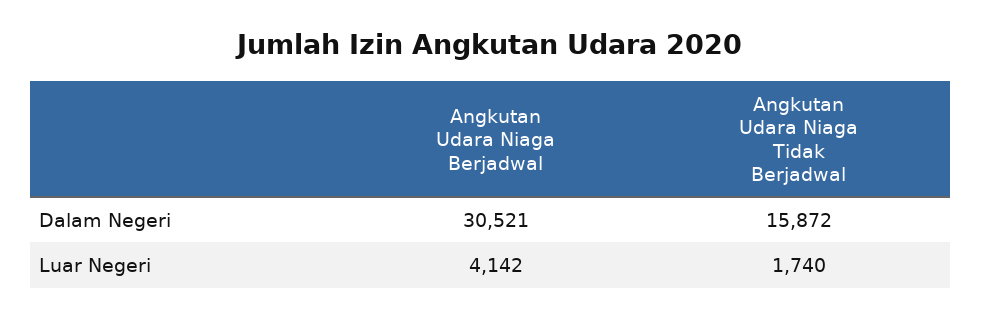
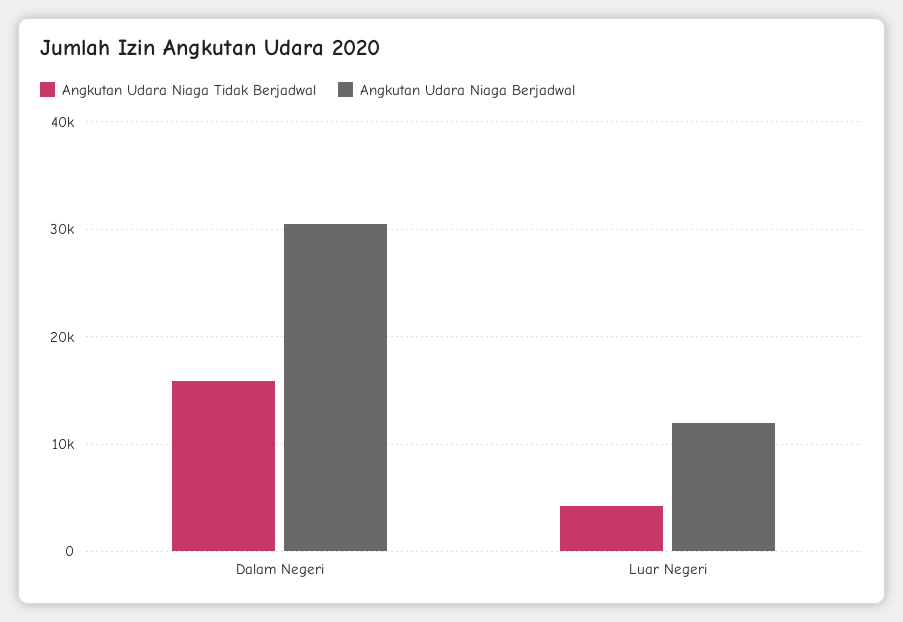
Angkutan Udara Niaga Berjadwal, Luar Negeri: 4142 -> 12000
Angkutan Udara Niaga Tidak Berjadwal, Luar Negeri: 1740 -> 4000

